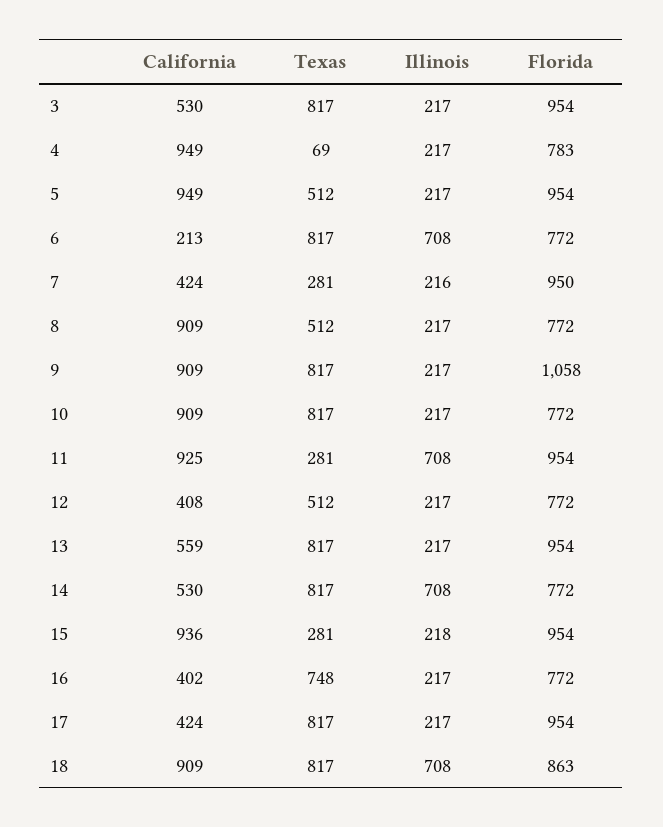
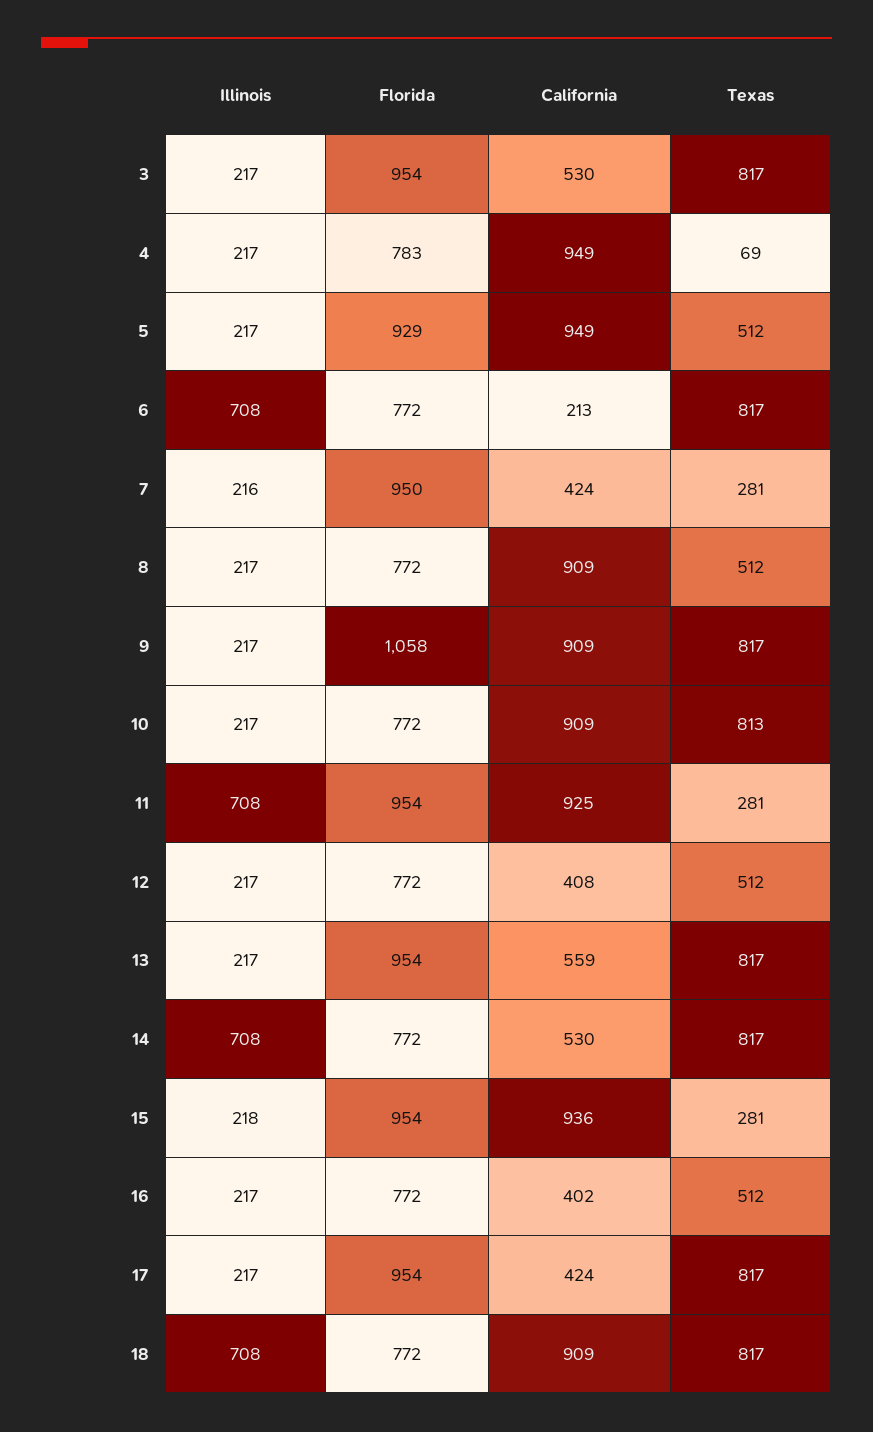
Florida, 5: 954 -> 929
Texas, 10: 817 -> 813
Texas, 16: 748 -> 512
Florida, 18: 863 -> 772

